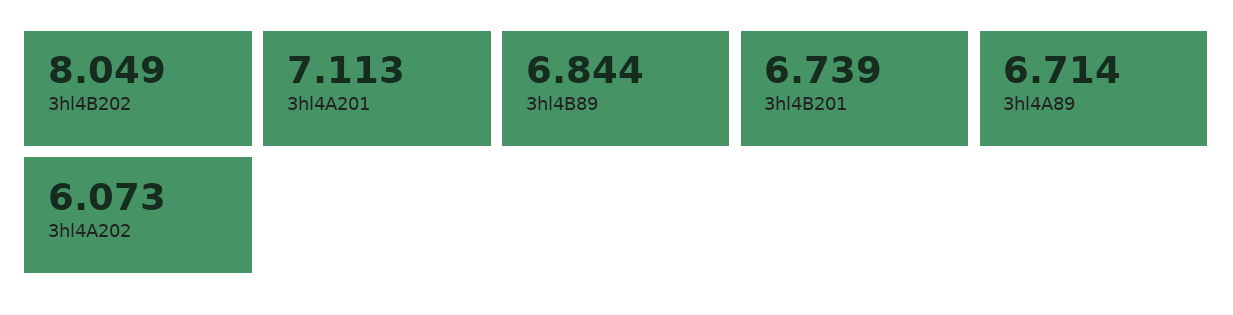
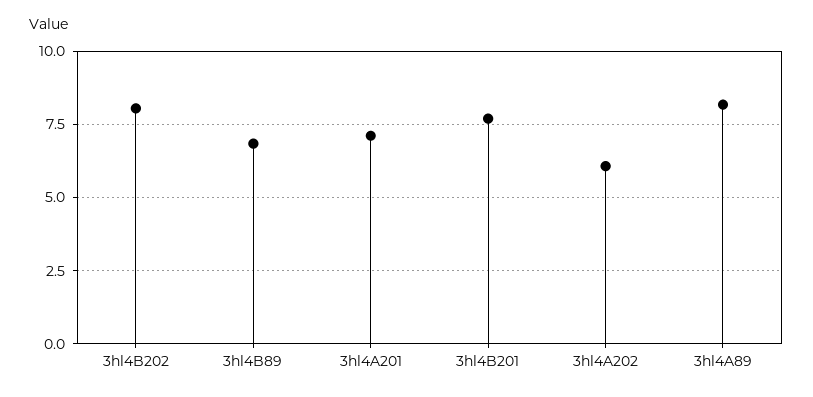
3hl4B201: 6.739 -> 7.75
3hl4A89: 6.714 -> 8.25

